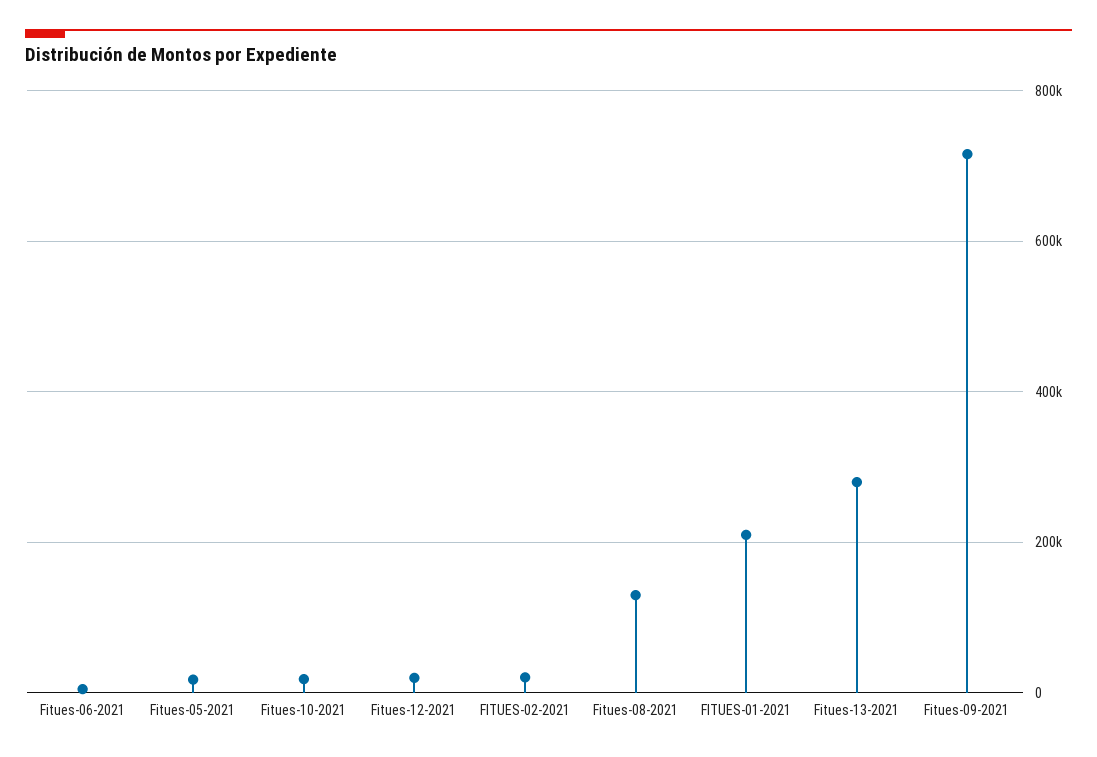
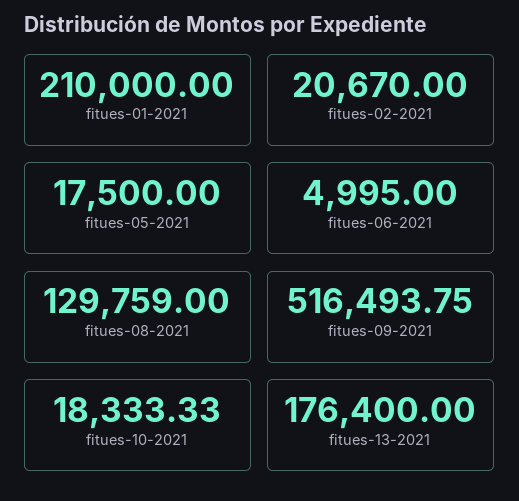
Fitues-12-2021: 20000 -> none
Fitues-13-2021: 280000 -> 176400
Fitues-09-2021: 720000 -> 516493.75

